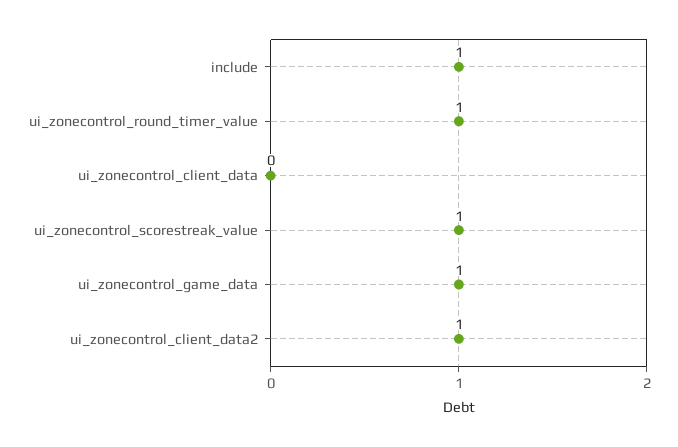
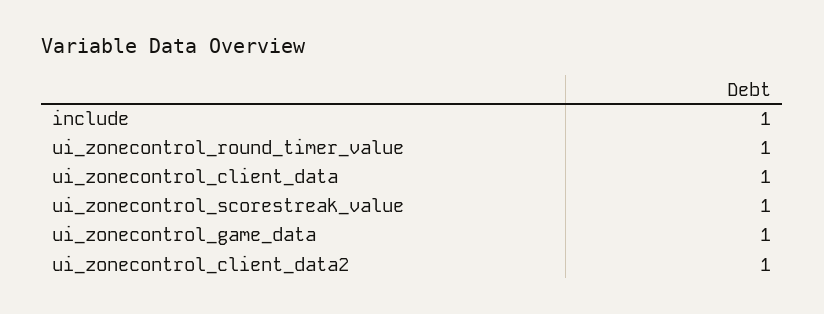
ui_zonecontrol_client_data: 0 -> 1

